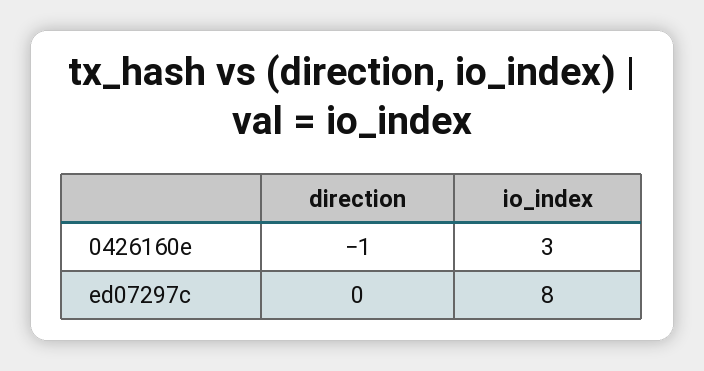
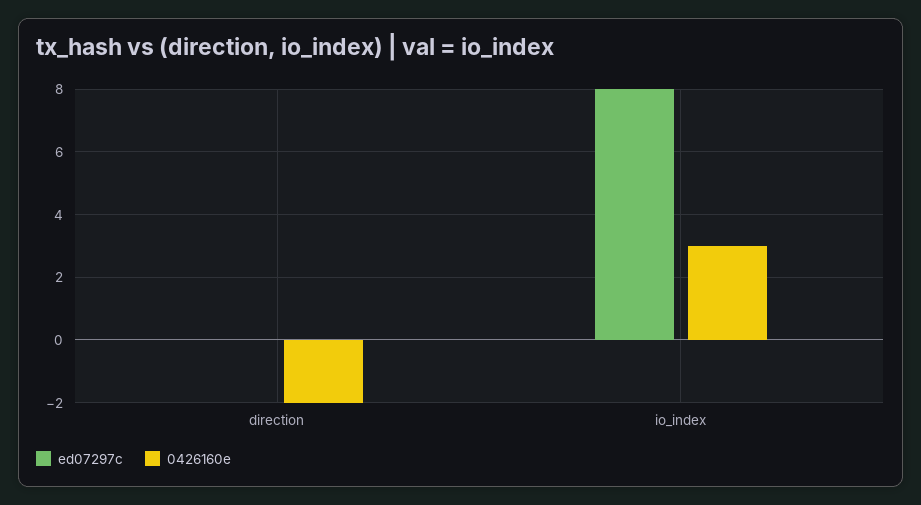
0426160e, direction: -1 -> -2

